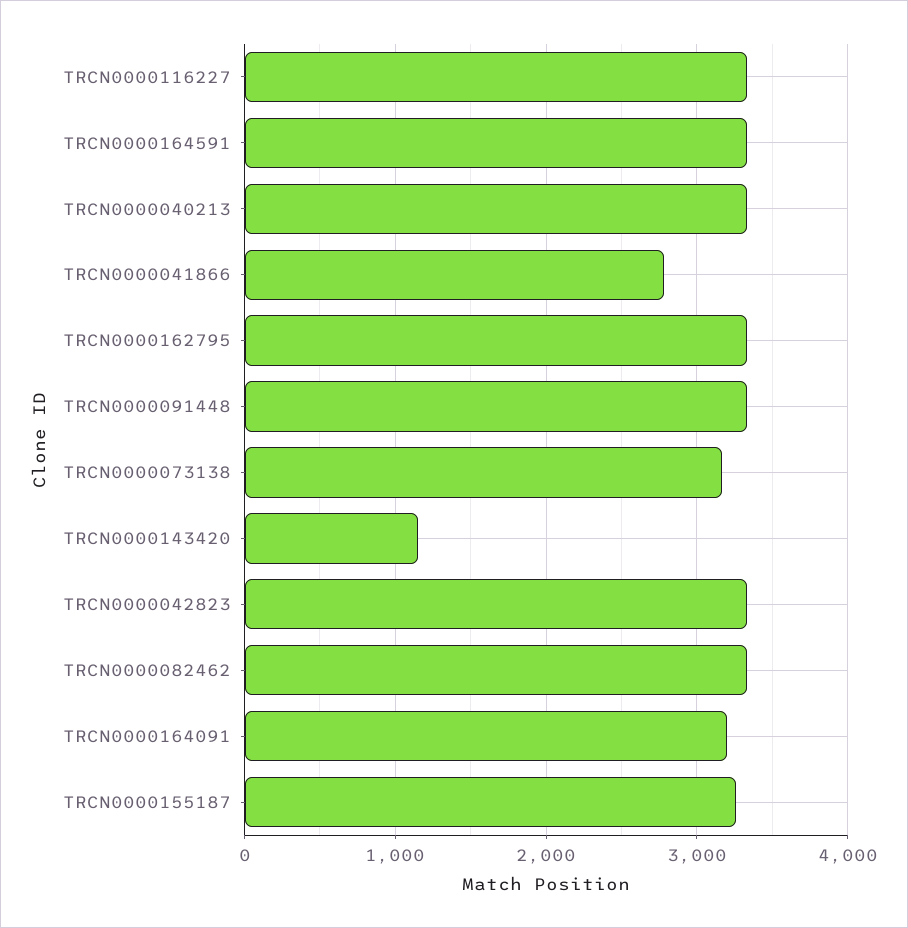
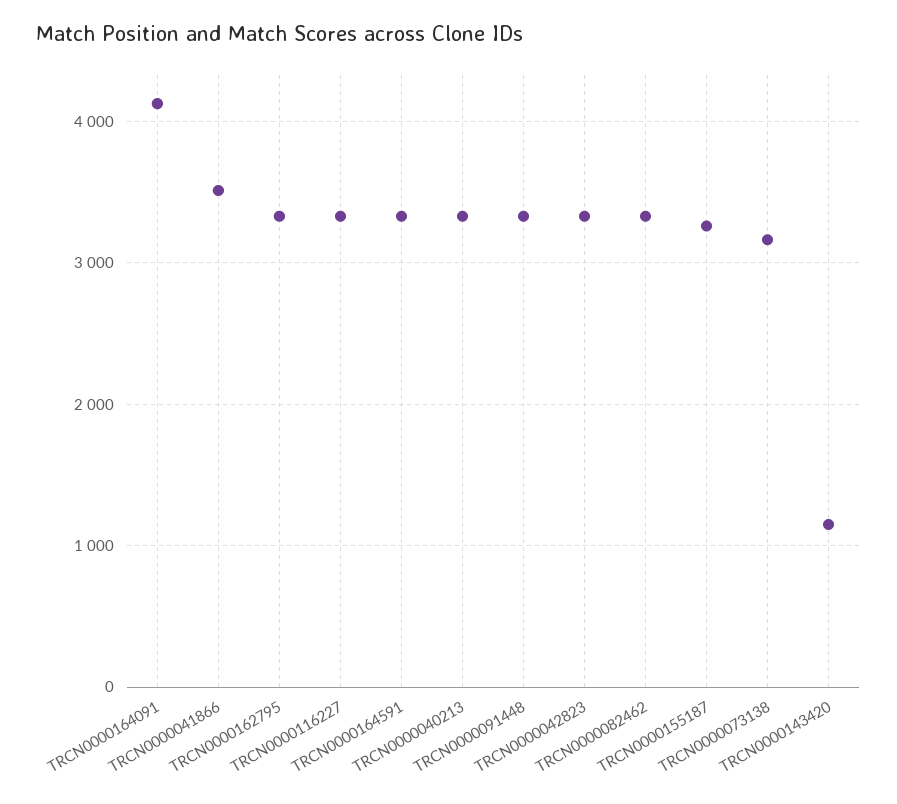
TRCN0000041866: 2800 -> 3500
TRCN0000164091: 3200 -> 4100

